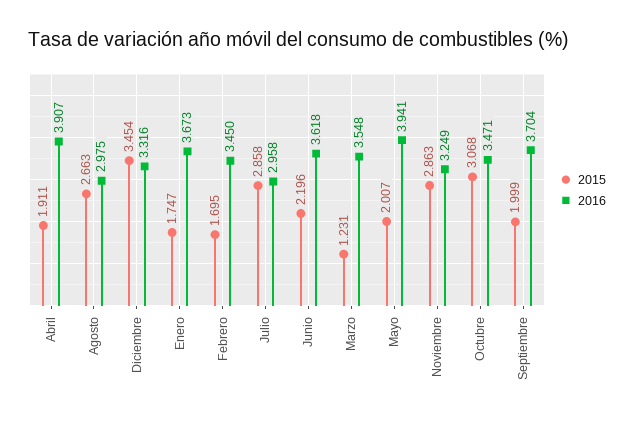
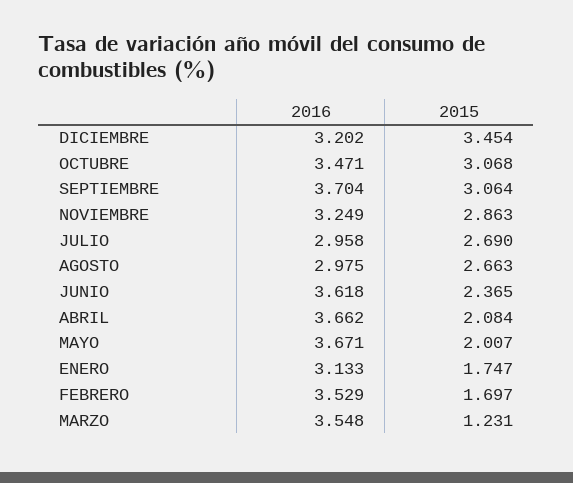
2015, Abril: 1.911 -> 2.084
2016, Abril: 3.907 -> 3.662
2016, Diciembre: 3.316 -> 3.202
2016, Enero: 3.673 -> 3.133
2015, Febrero: 1.695 -> 1.697
2016, Febrero: 3.45 -> 3.529
2015, Julio: 2.858 -> 2.69
2015, Junio: 2.196 -> 2.365
2016, Mayo: 3.941 -> 3.671
2015, Septiembre: 1.999 -> 3.064

